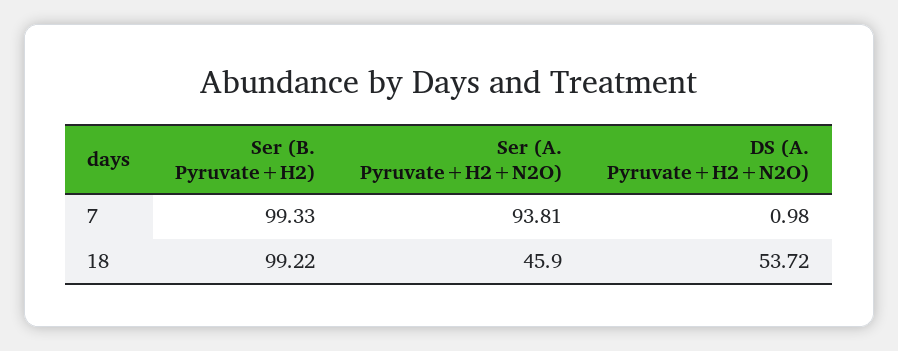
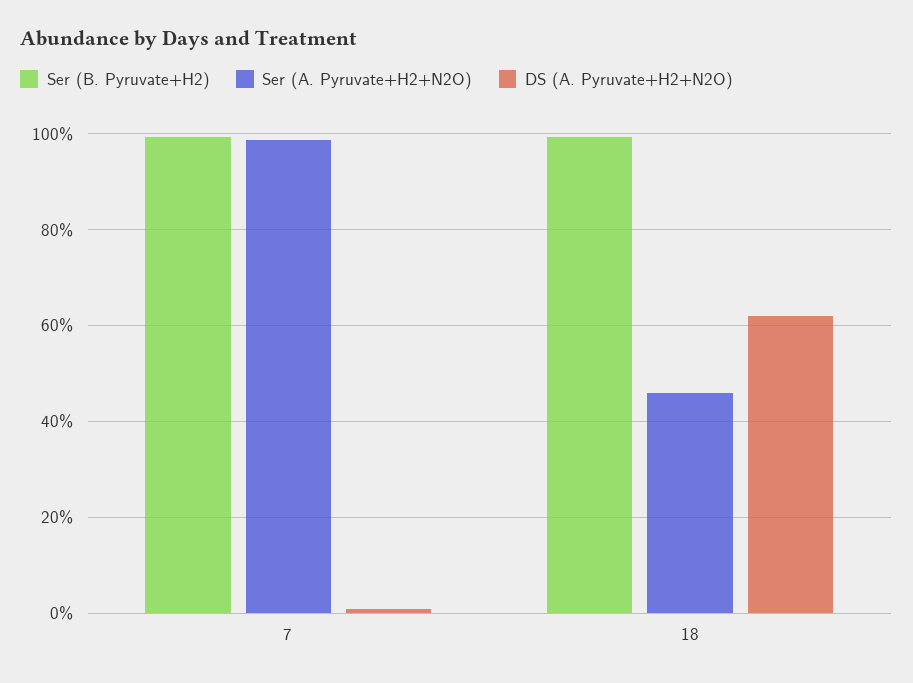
Ser (A. Pyruvate+H2+N2O), 7: 93.81 -> 98
DS (A. Pyruvate+H2+N2O), 18: 53.72 -> 62

